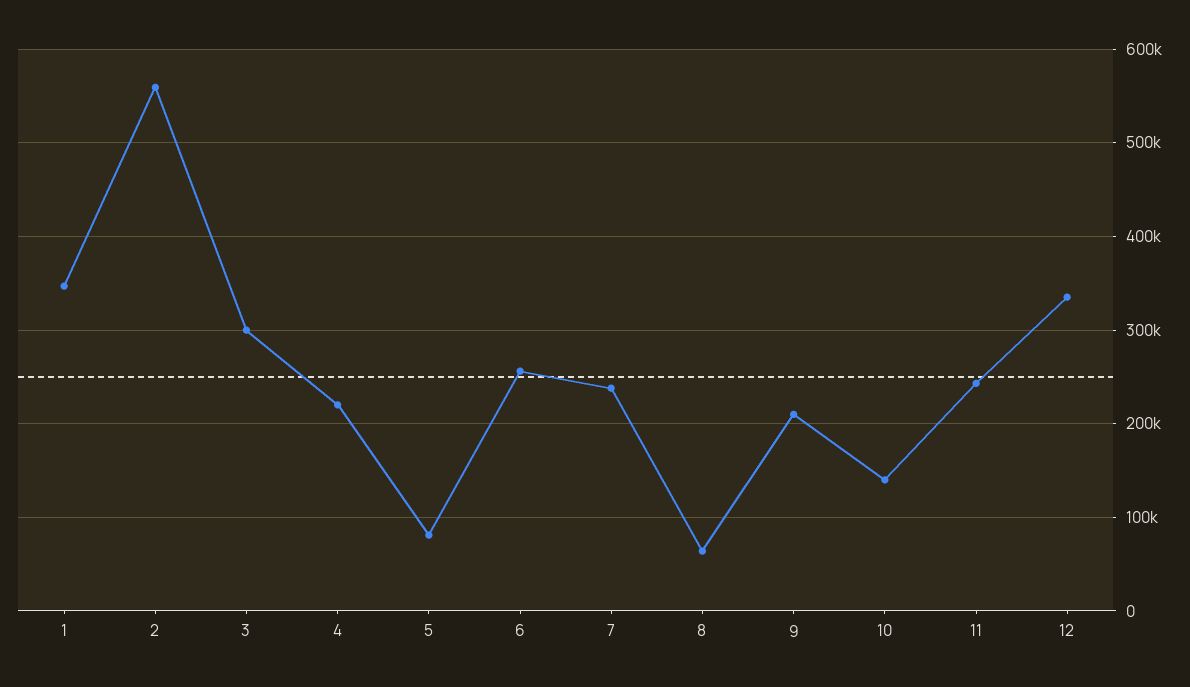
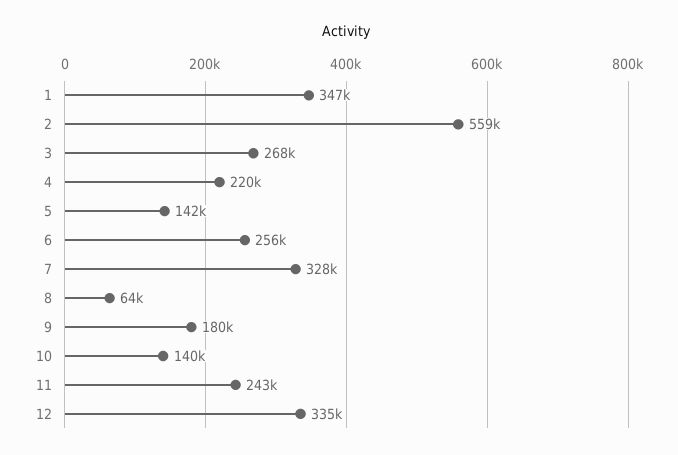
3: 300000 -> 268000
5: 80000 -> 142000
7: 240000 -> 328000
9: 210000 -> 180000

